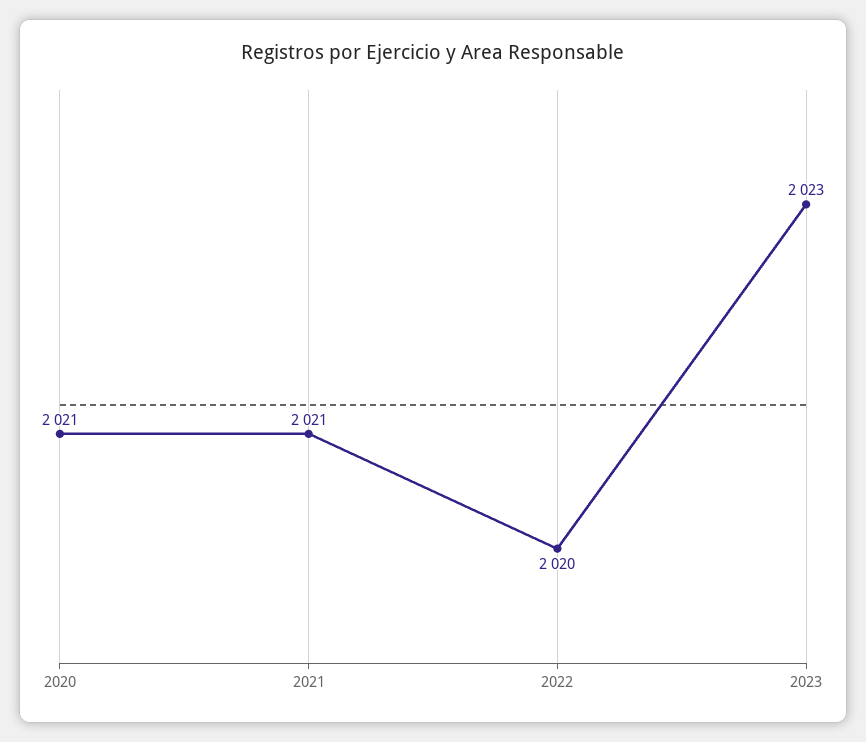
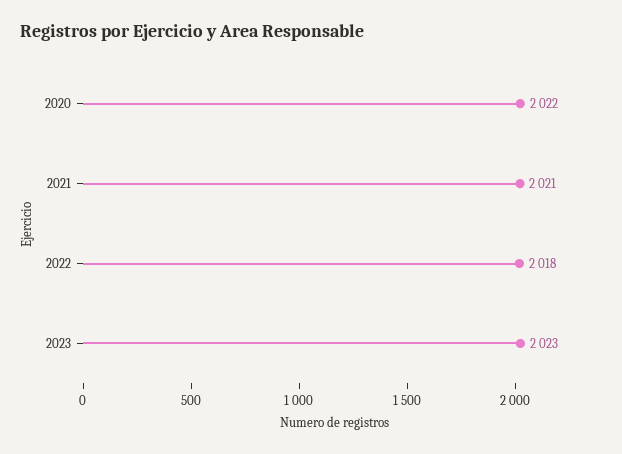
2020: 2021 -> 2022
2022: 2020 -> 2018

